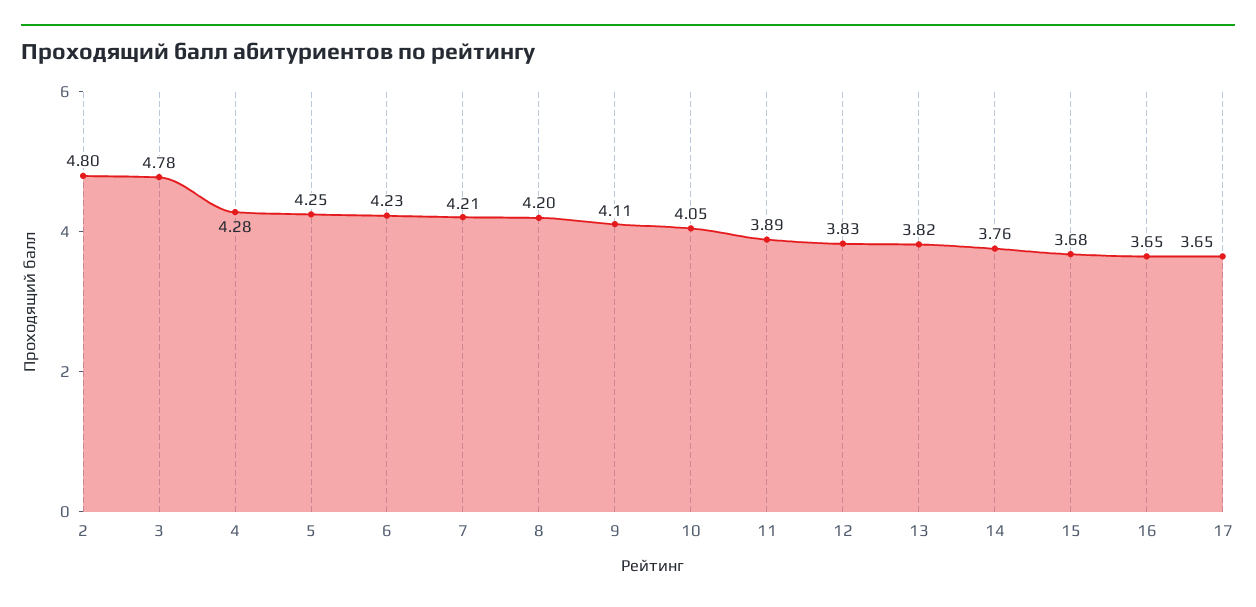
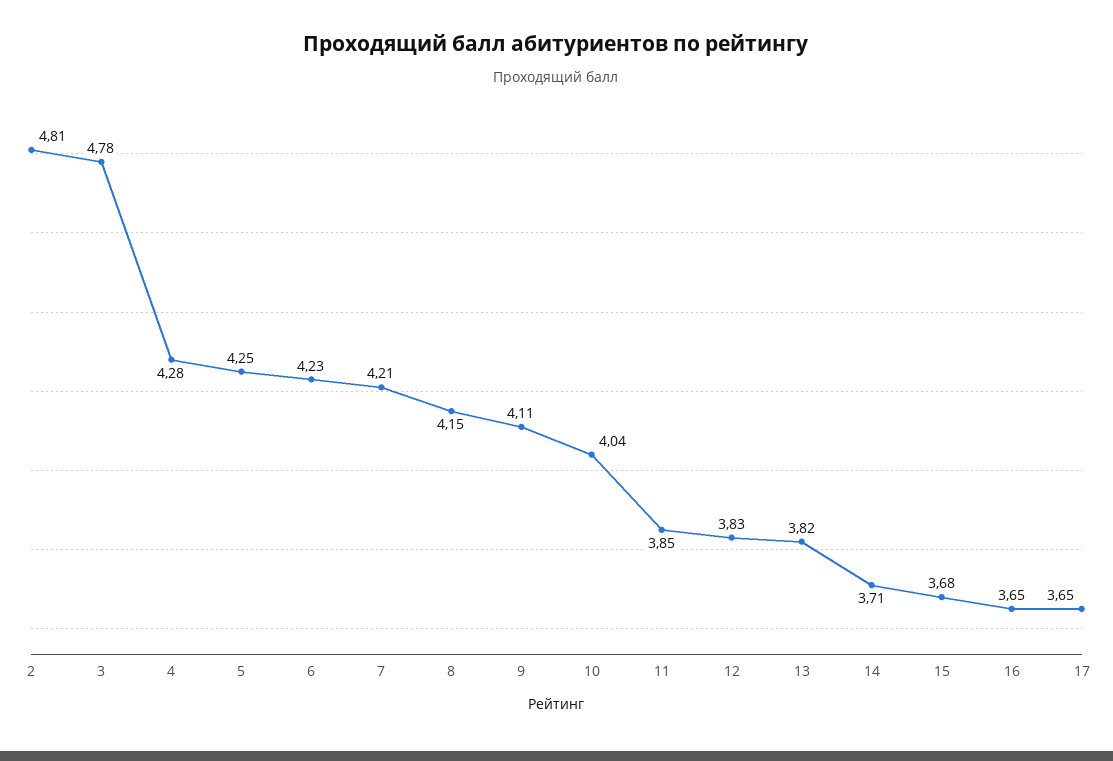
2: 4.8 -> 4.81
8: 4.2 -> 4.15
10: 4.05 -> 4.04
11: 3.89 -> 3.85
14: 3.76 -> 3.71

